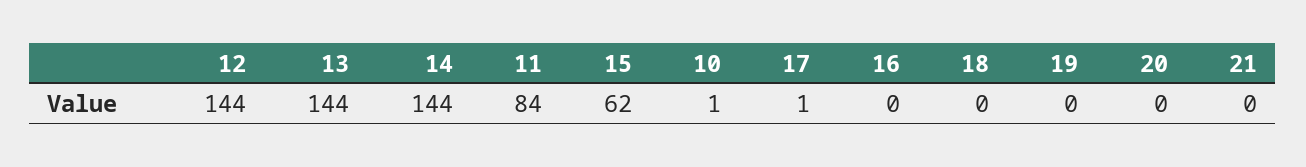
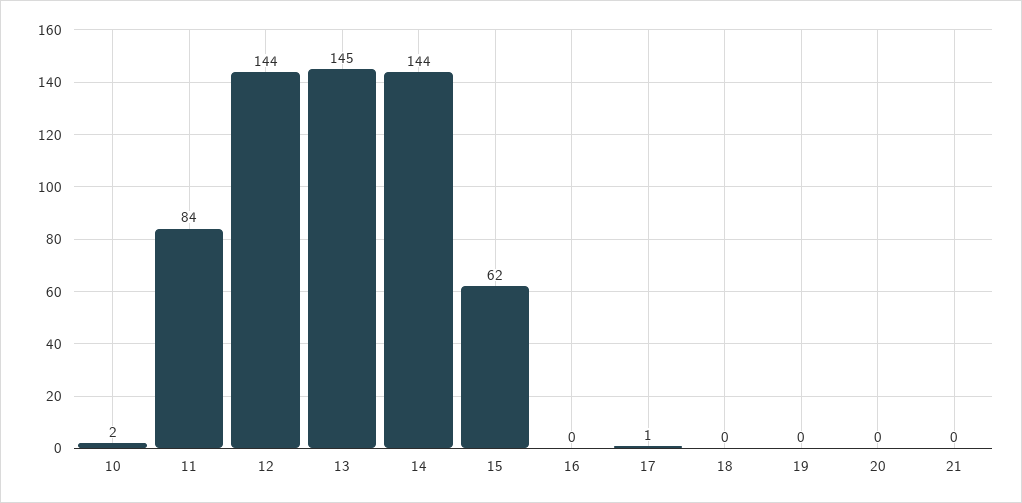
13: 144 -> 145
10: 1 -> 2

